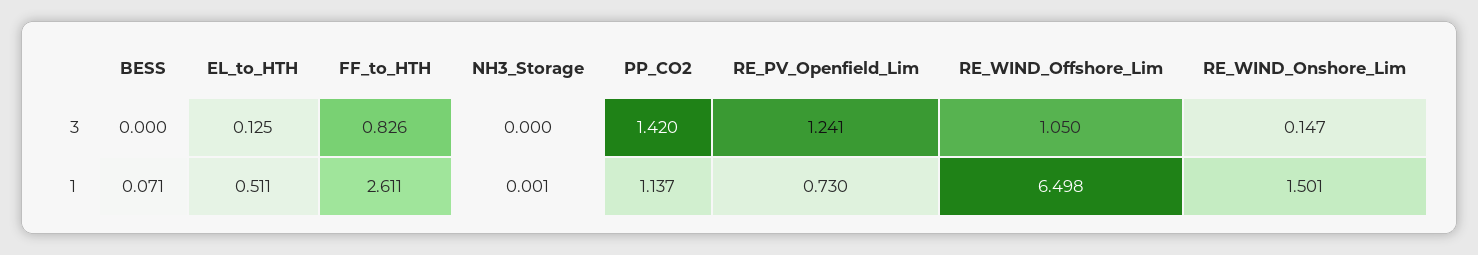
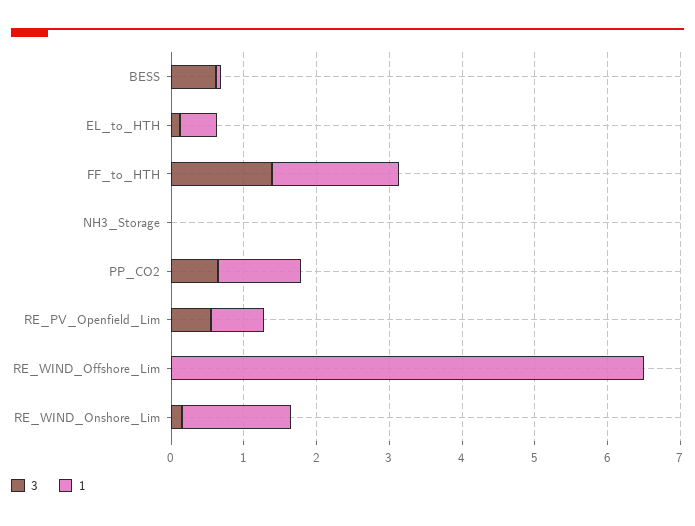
3, BESS: 0 -> 0.6
3, FF_to_HTH: 0.826 -> 1.4
3, PP_CO2: 1.42 -> 0.6
3, RE_PV_Openfield_Lim: 1.241 -> 0.6
3, RE_WIND_Offshore_Lim: 1.05 -> 0
1, FF_to_HTH: 2.611 -> 1.8

